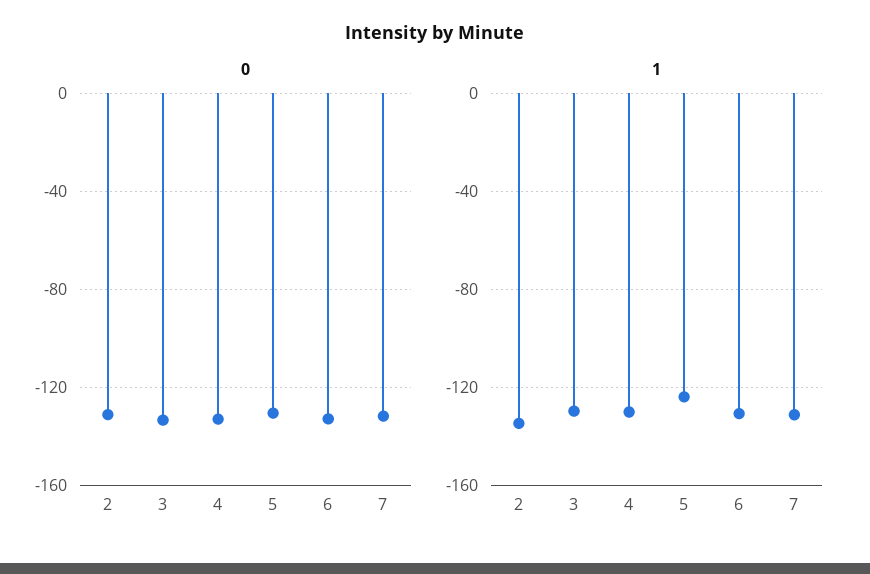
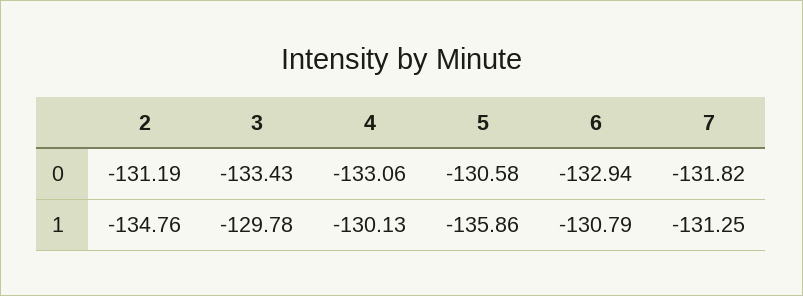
1, 5: -125 -> -135.86

